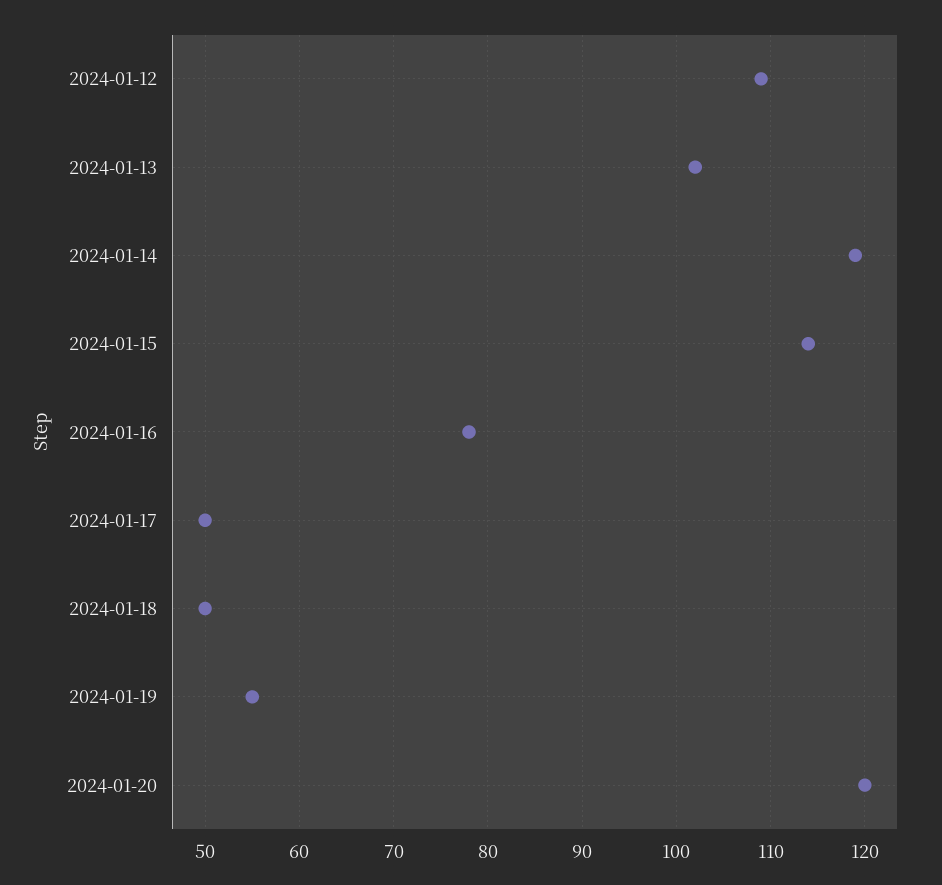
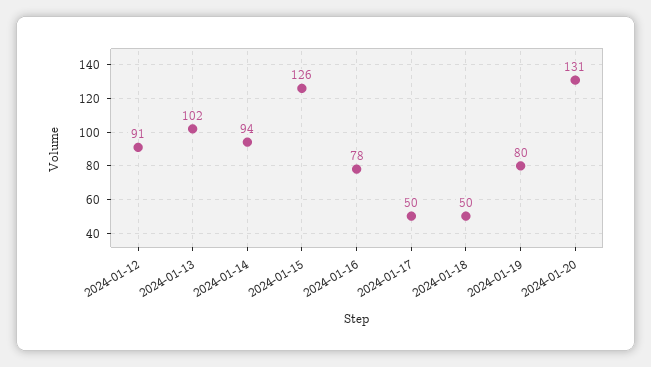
2024-01-12: 109 -> 91
2024-01-14: 119 -> 94
2024-01-15: 114 -> 126
2024-01-19: 55 -> 80
2024-01-20: 120 -> 131

